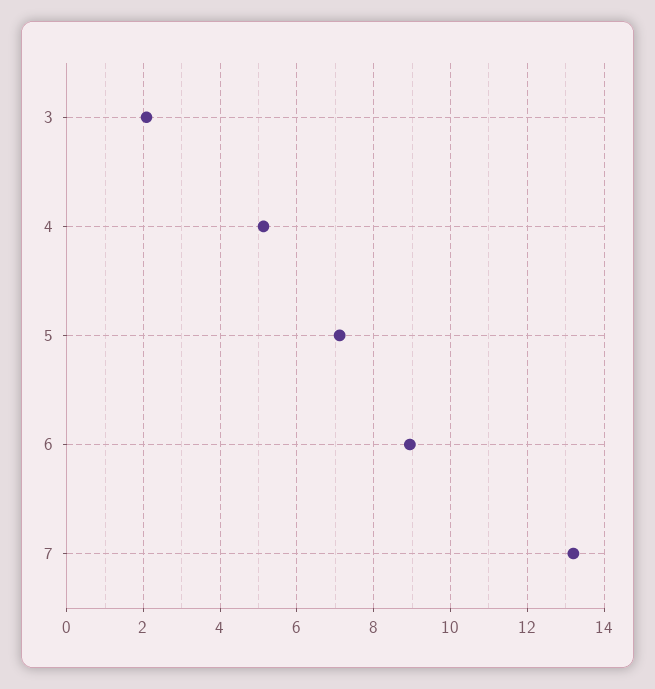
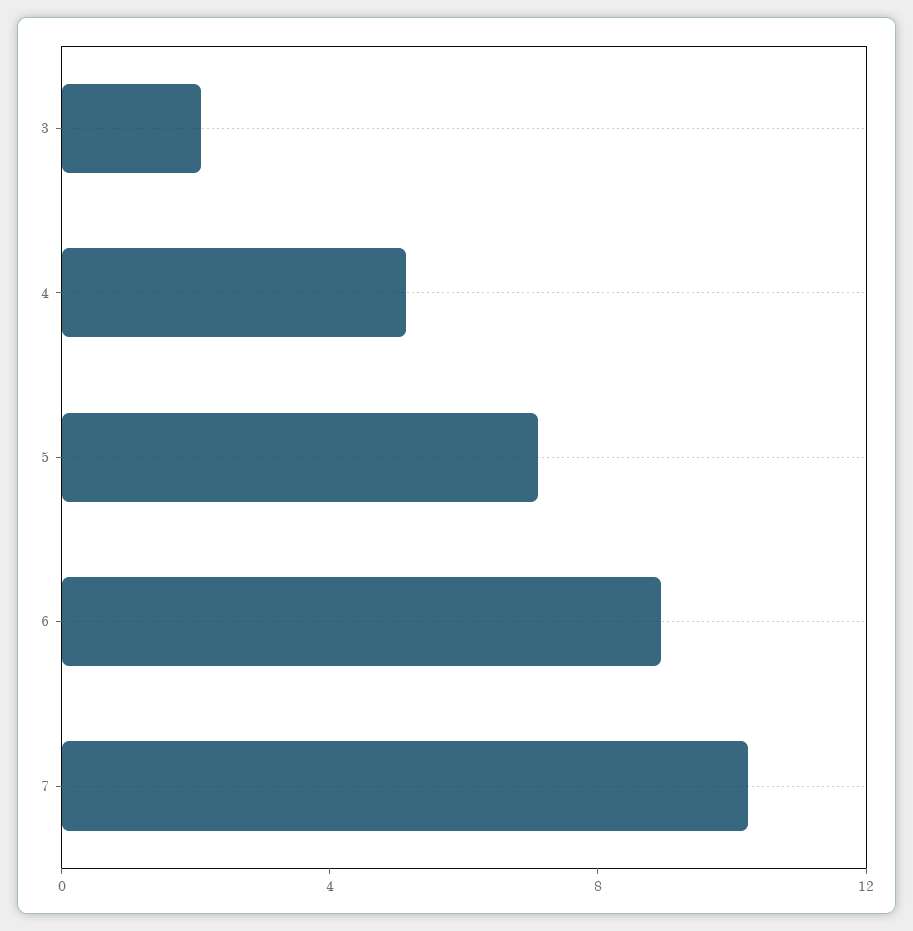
7: 13.2 -> 10

